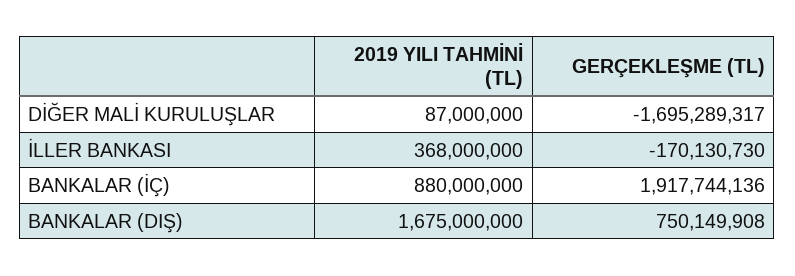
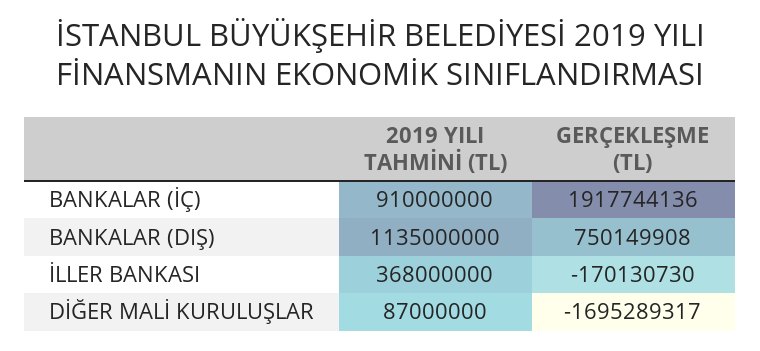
2019 YILI TAHMİNİ (TL), BANKALAR (İÇ): 880000000 -> 910000000
2019 YILI TAHMİNİ (TL), BANKALAR (DIŞ): 1675000000 -> 1135000000

